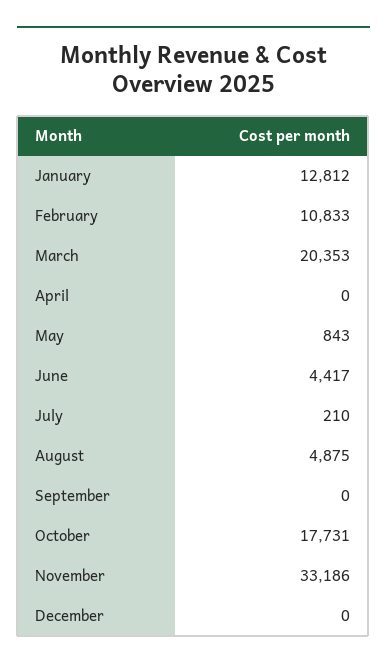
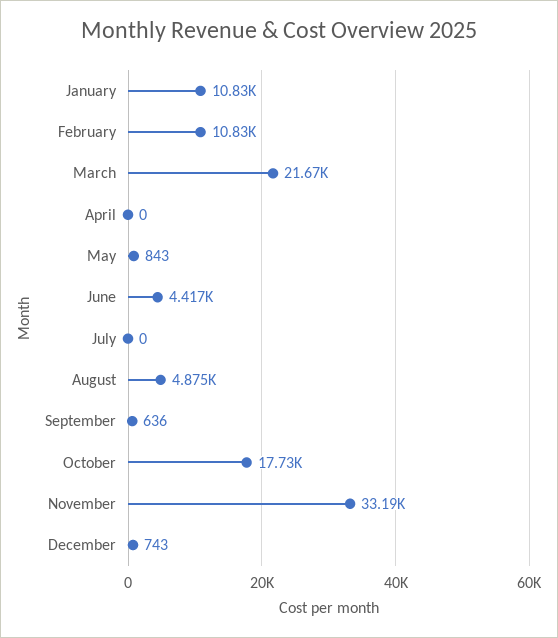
January: 12812 -> 10830
March: 20353 -> 21670
July: 210 -> 0
September: 0 -> 636
December: 0 -> 743

